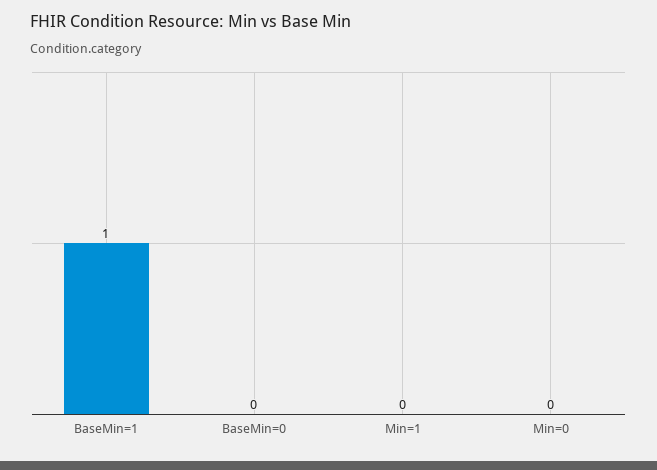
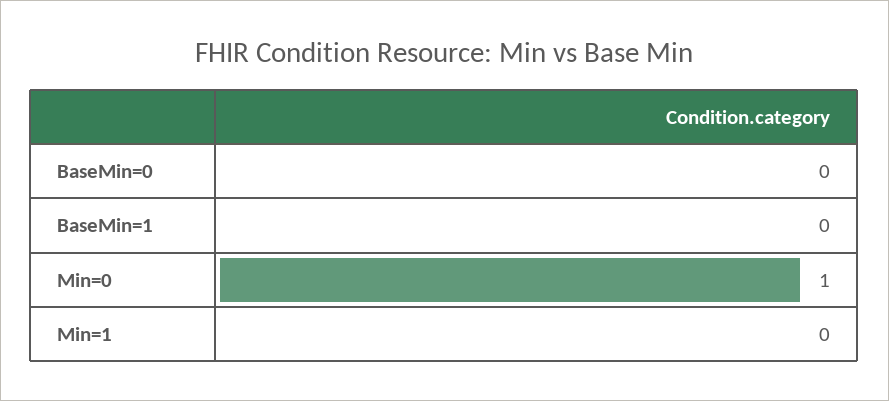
BaseMin=1: 1 -> 0
Min=0: 0 -> 1

